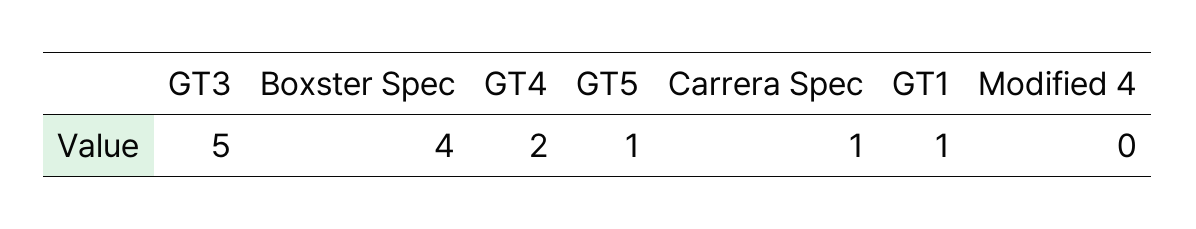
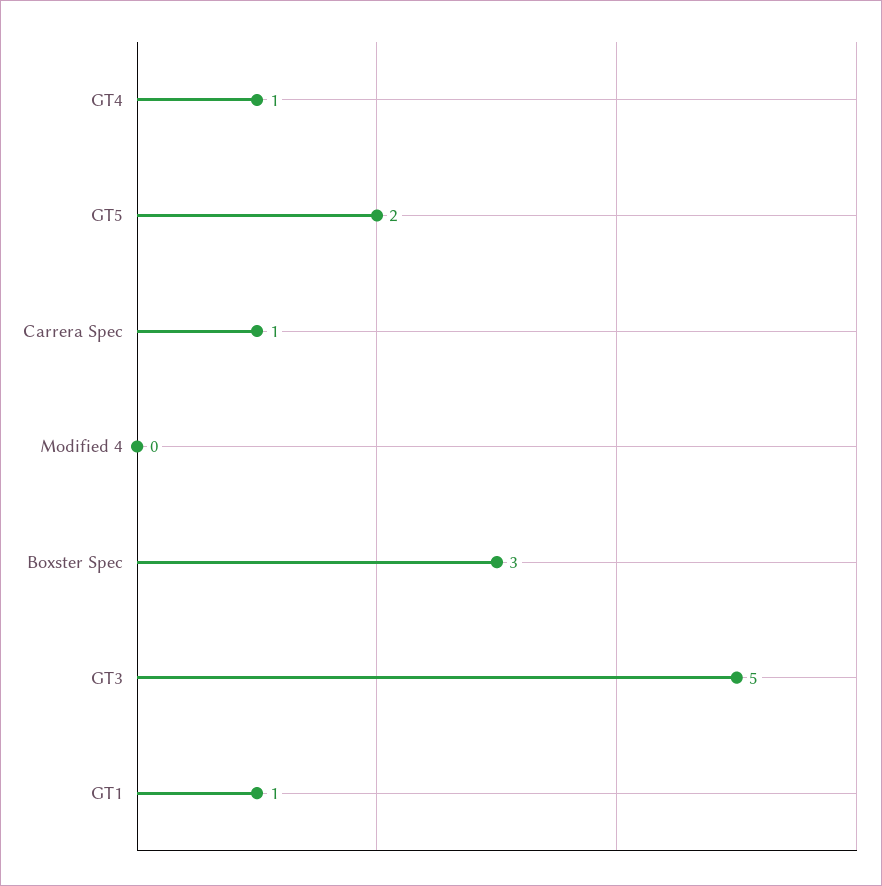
Boxster Spec: 4 -> 3
GT4: 2 -> 1
GT5: 1 -> 2

